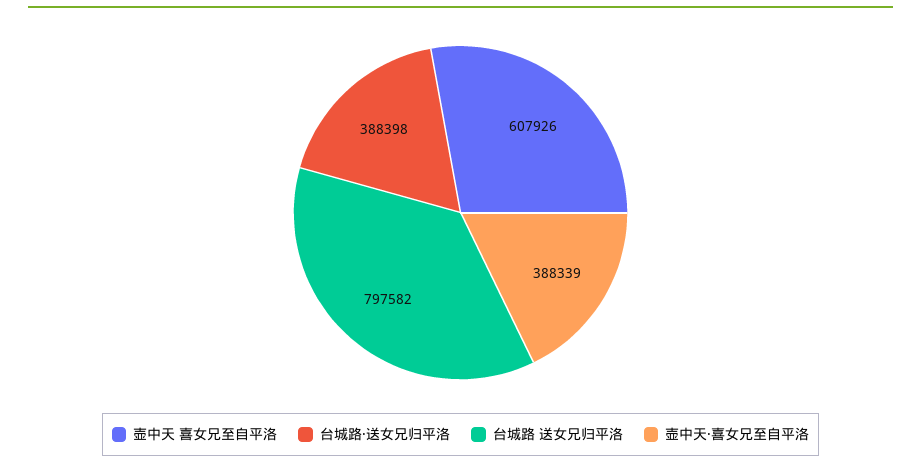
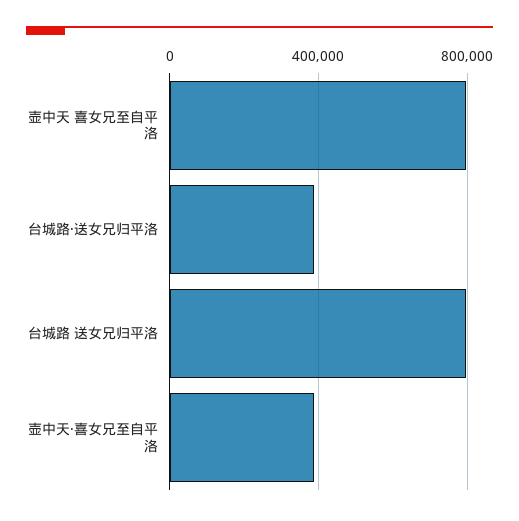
壶中天 喜女兄至自平洛: 607926 -> 800000

